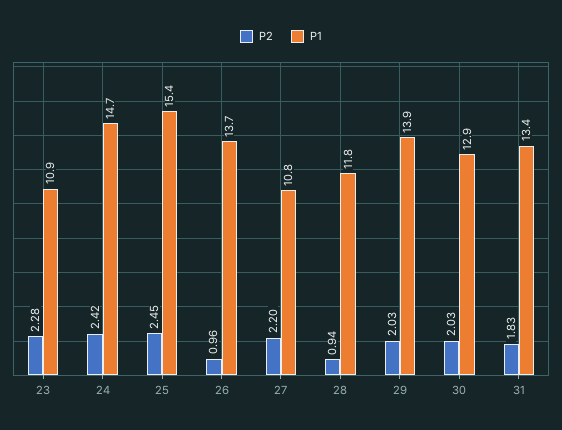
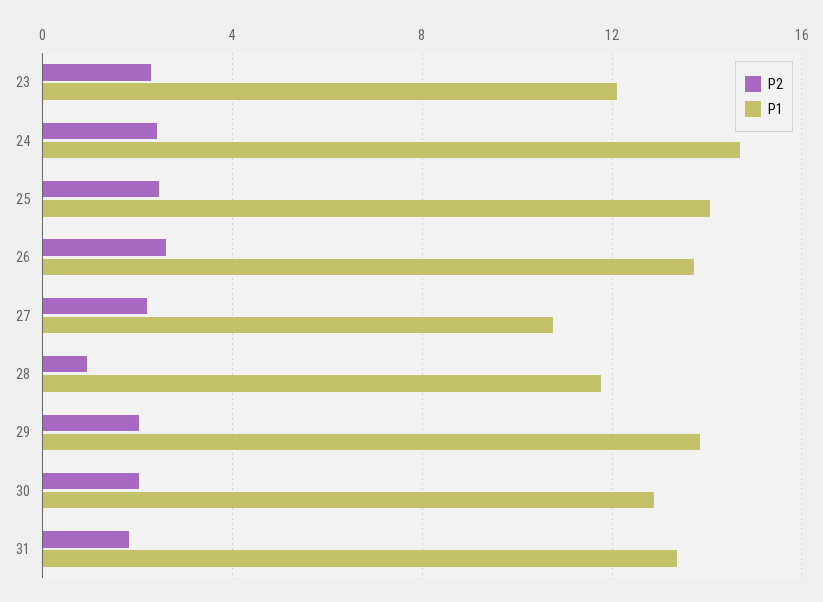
P1, 23: 10.9 -> 12
P1, 25: 15.4 -> 14
P2, 26: 0.96 -> 2.5

